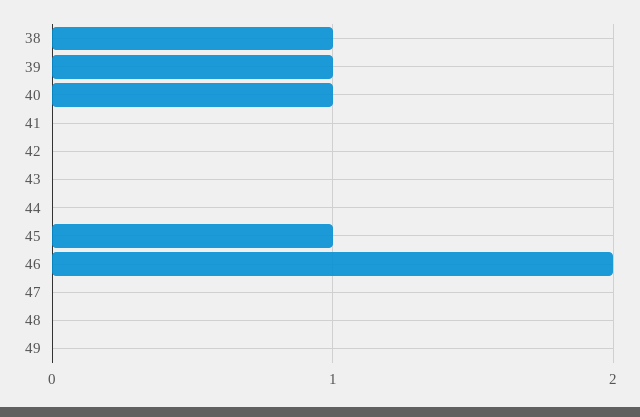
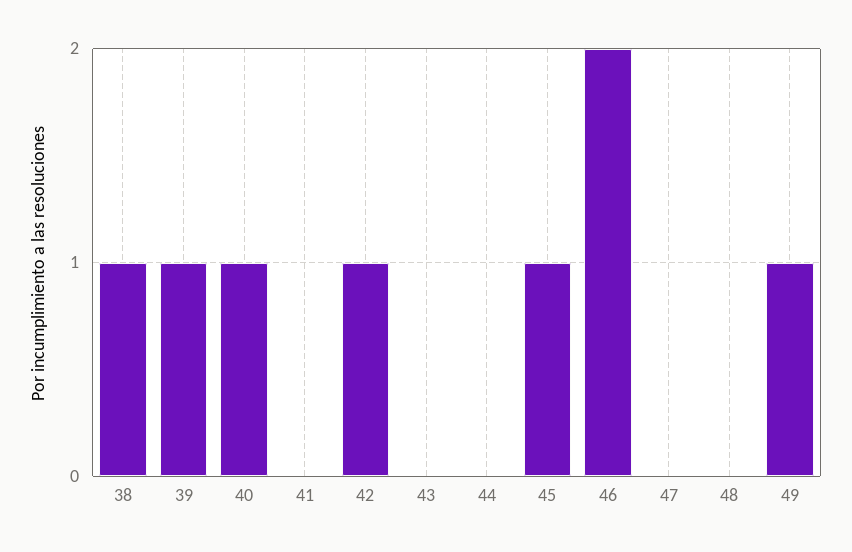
42: 0 -> 1
49: 0 -> 1

